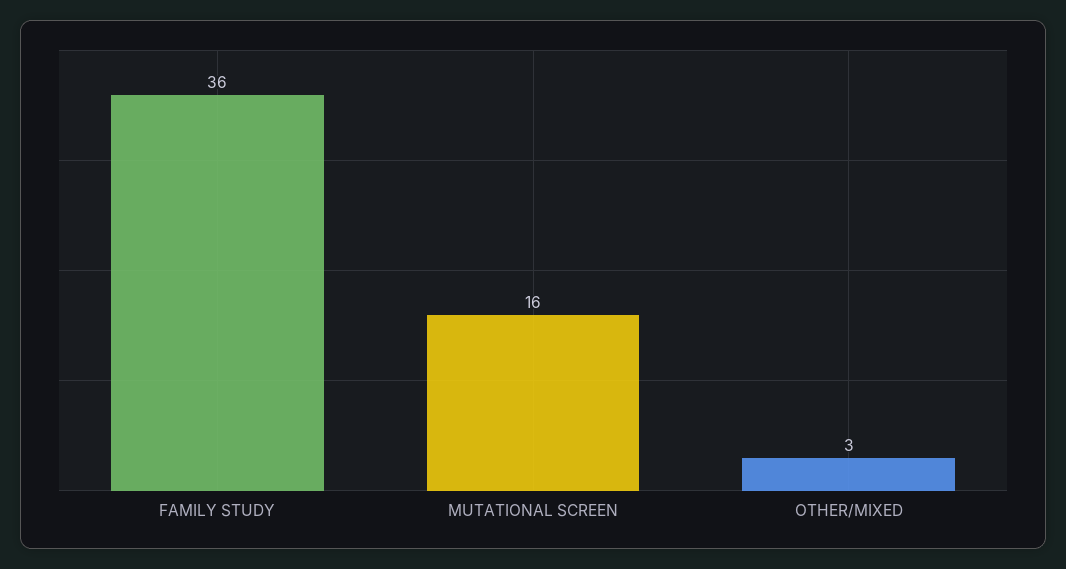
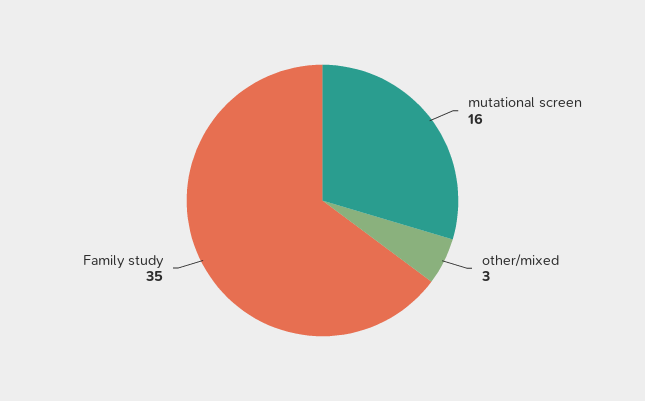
FAMILY STUDY: 36 -> 35

